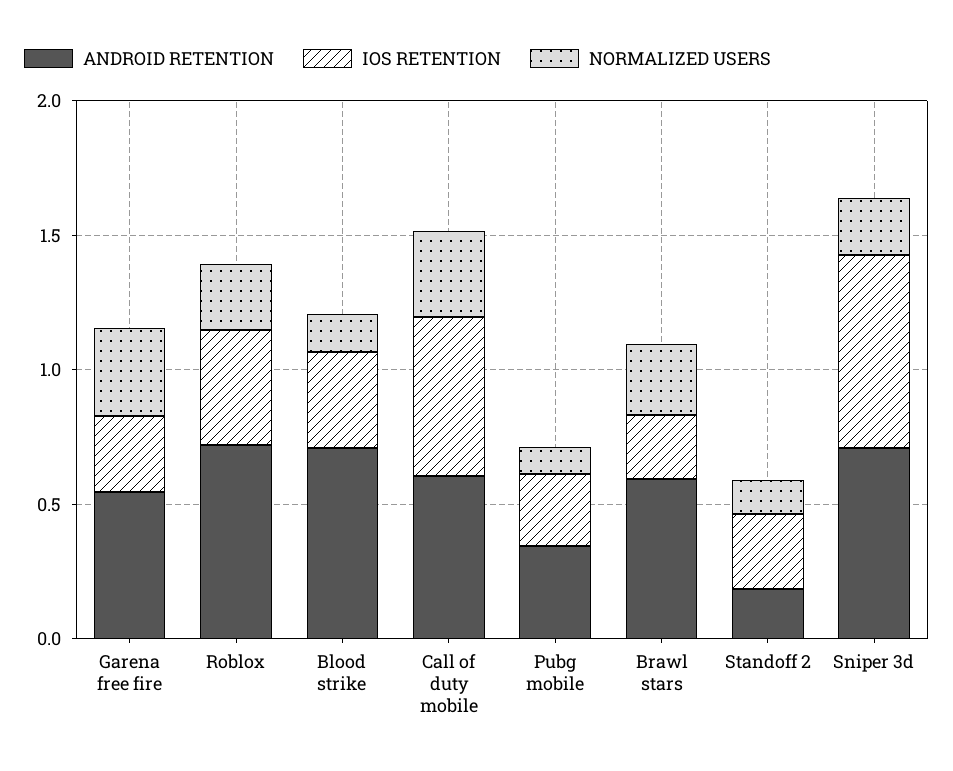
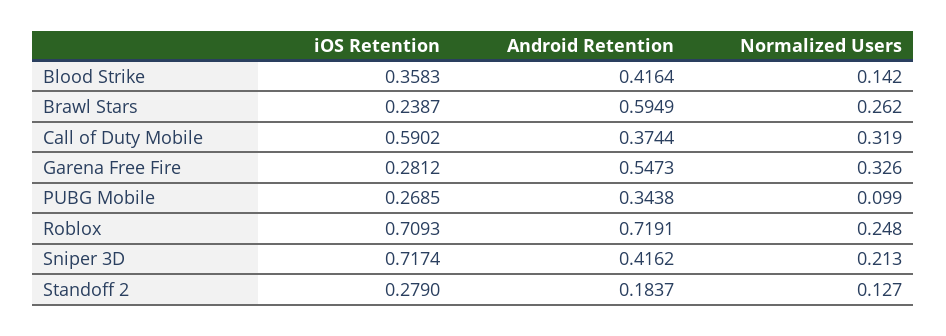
IOS RETENTION, Roblox: 0.4 -> 0.7093
ANDROID RETENTION, Blood strike: 0.7 -> 0.4164
ANDROID RETENTION, Call of duty mobile: 0.6 -> 0.3744
ANDROID RETENTION, Sniper 3d: 0.7 -> 0.4162

